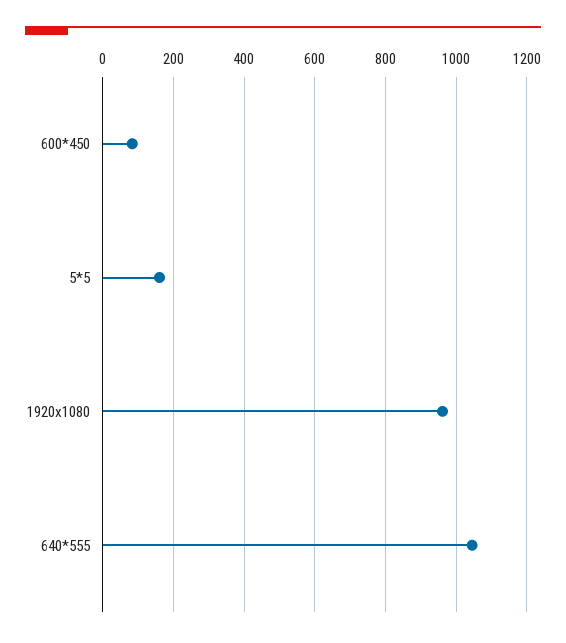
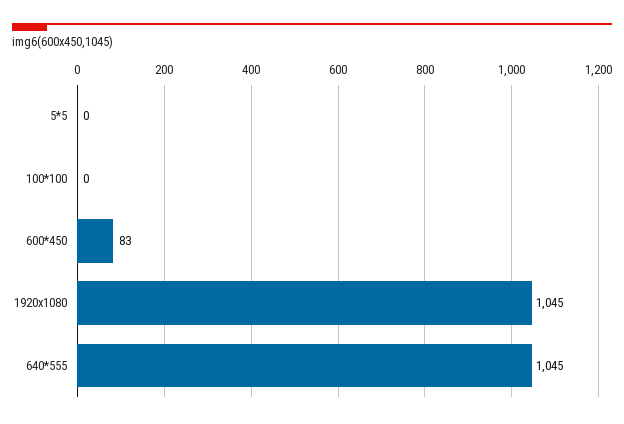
5*5: 160 -> 0
1920x1080: 960 -> 1045
100*100: none -> 0

